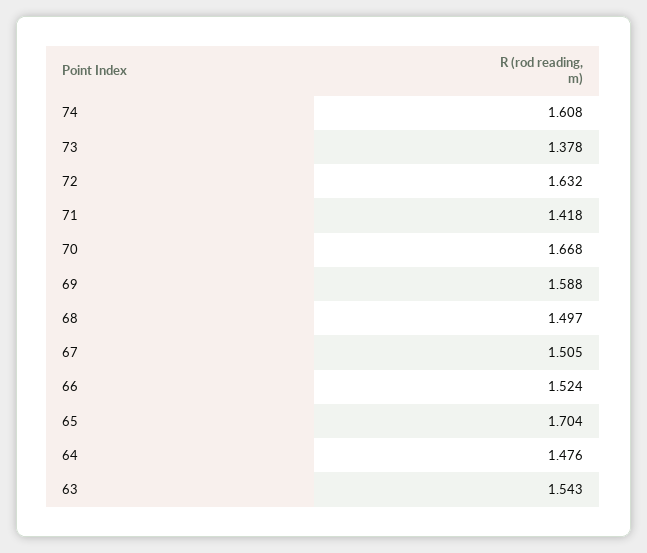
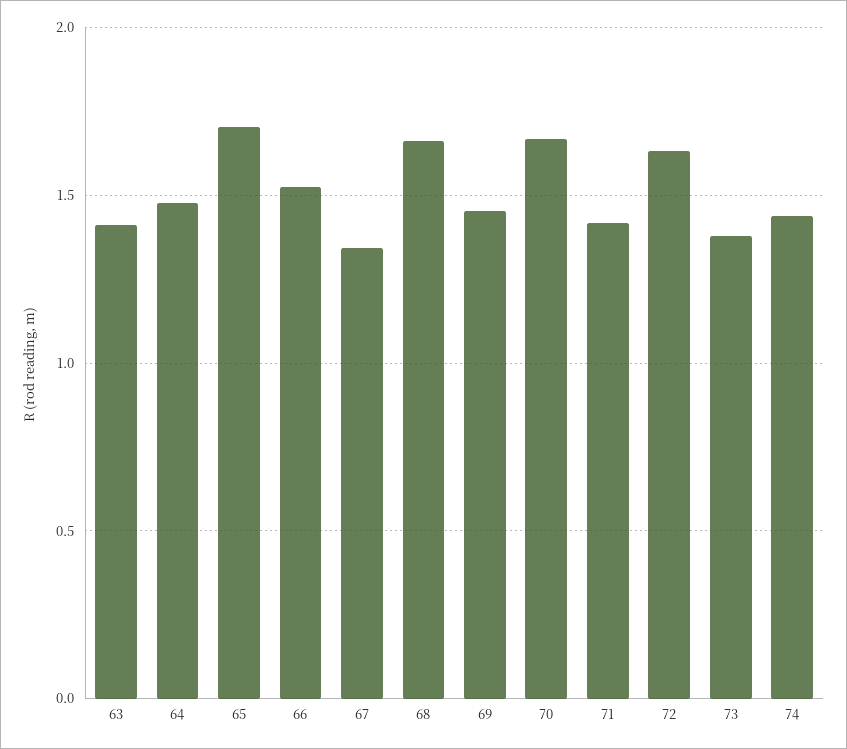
74: 1.608 -> 1.45
69: 1.588 -> 1.45
68: 1.497 -> 1.65
67: 1.505 -> 1.35
63: 1.543 -> 1.4

